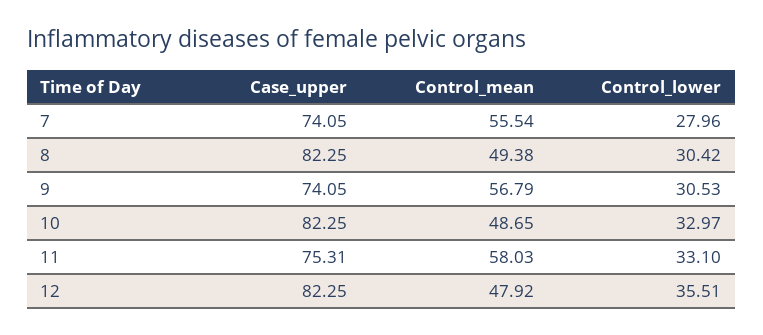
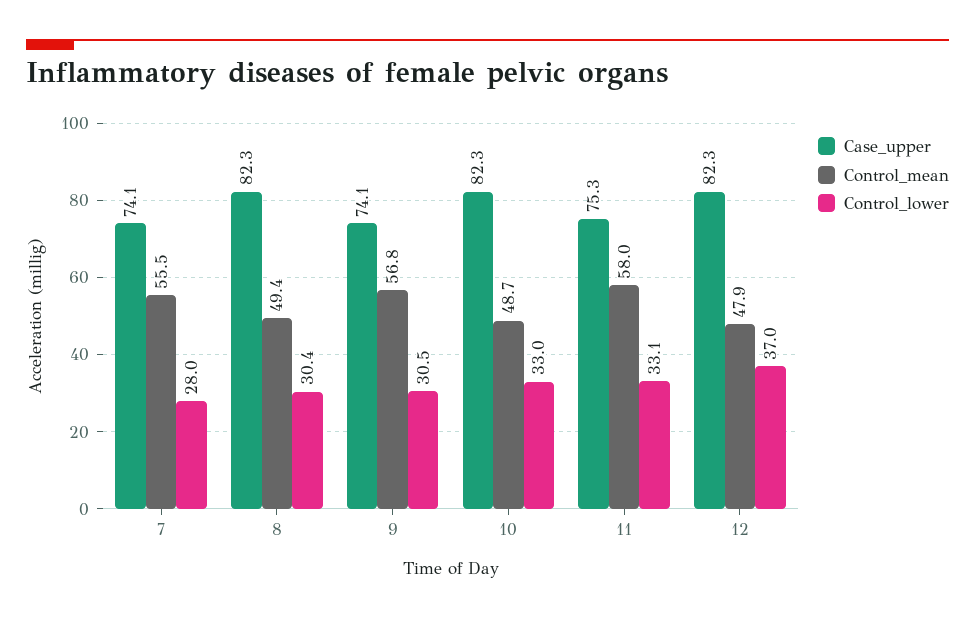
Control_lower, 12: 35.51 -> 37

